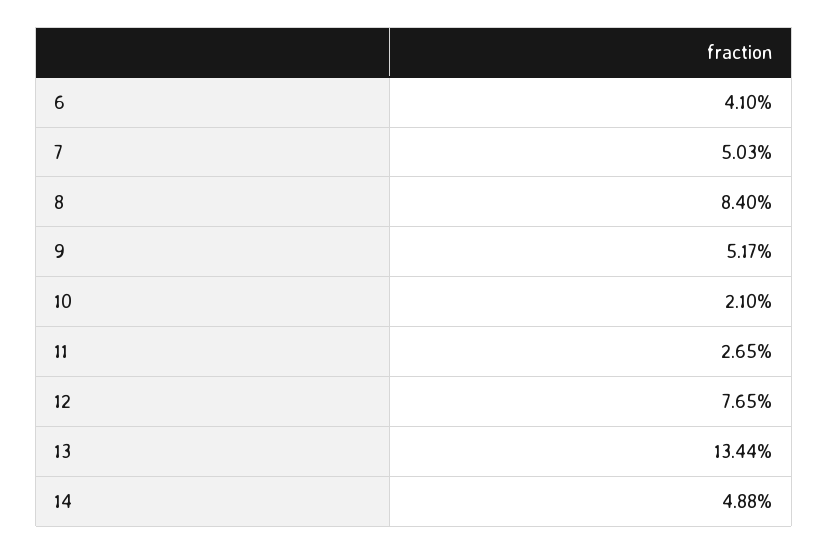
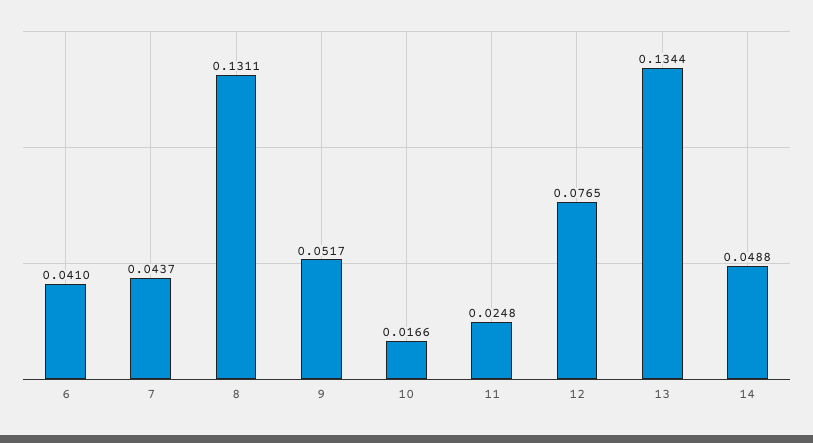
7: 0.0503 -> 0.0437
8: 0.084 -> 0.1311
10: 0.021 -> 0.0166
11: 0.0265 -> 0.0248

